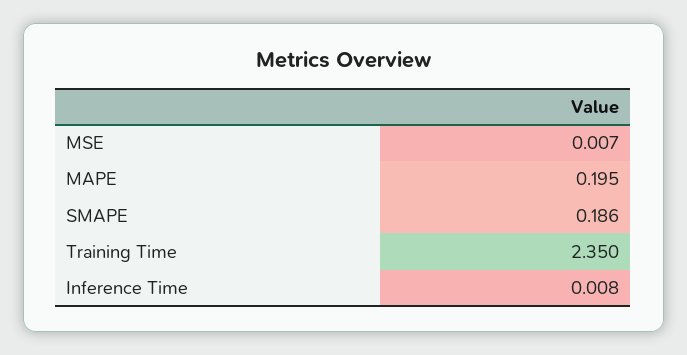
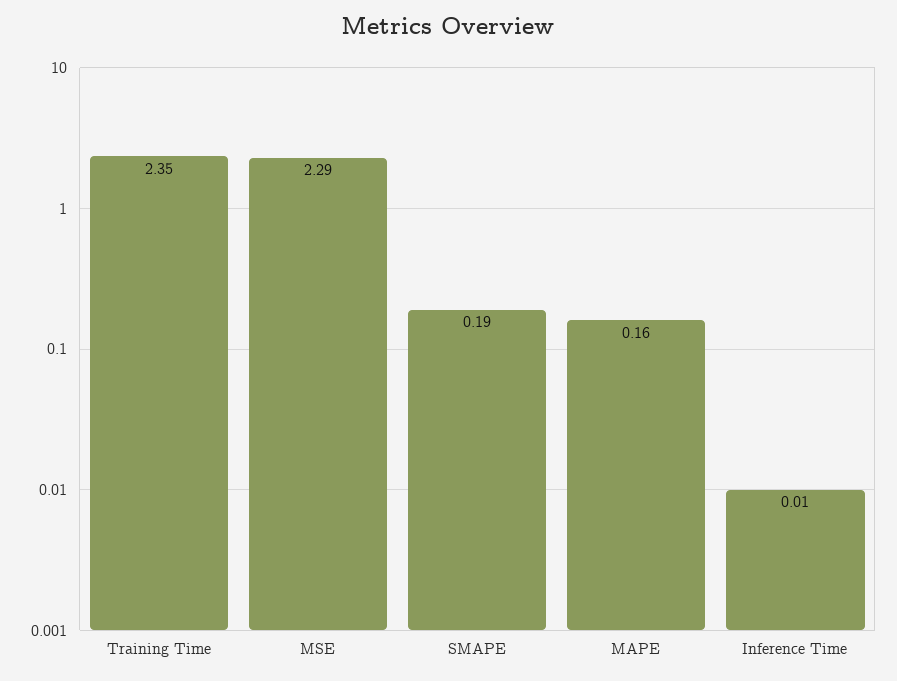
MSE: 0.007 -> 2.29
MAPE: 0.195 -> 0.16

